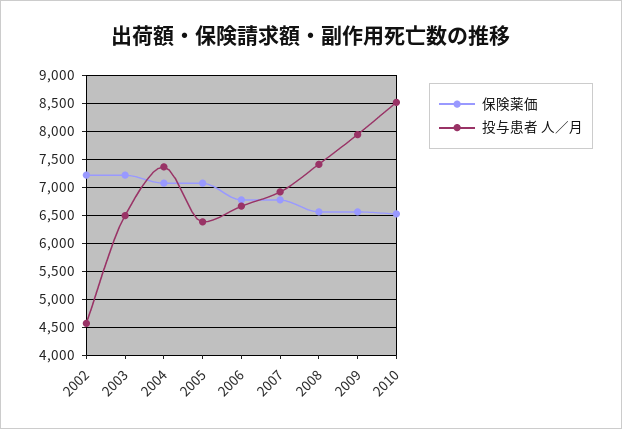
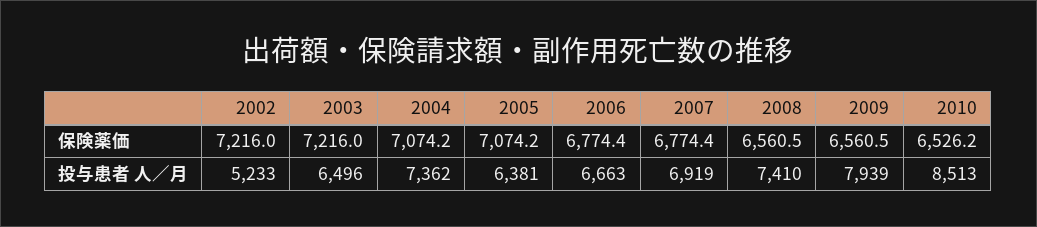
投与患者 人／月, 2002: 4500 -> 5233

